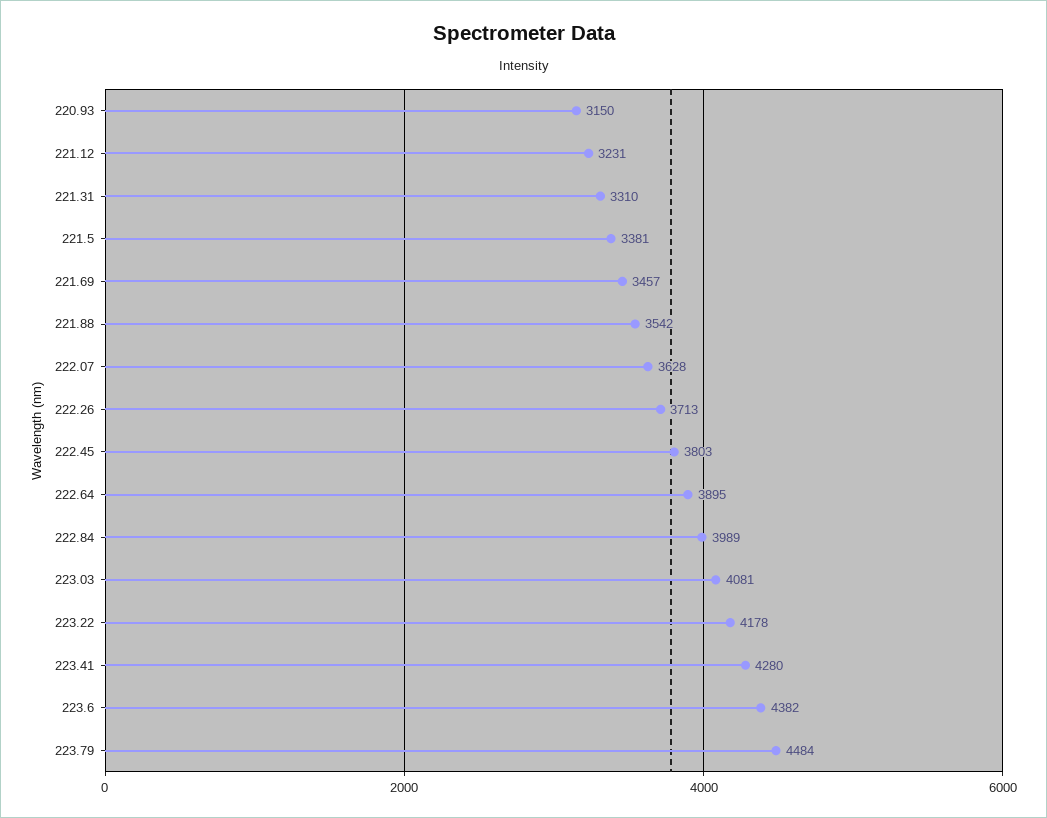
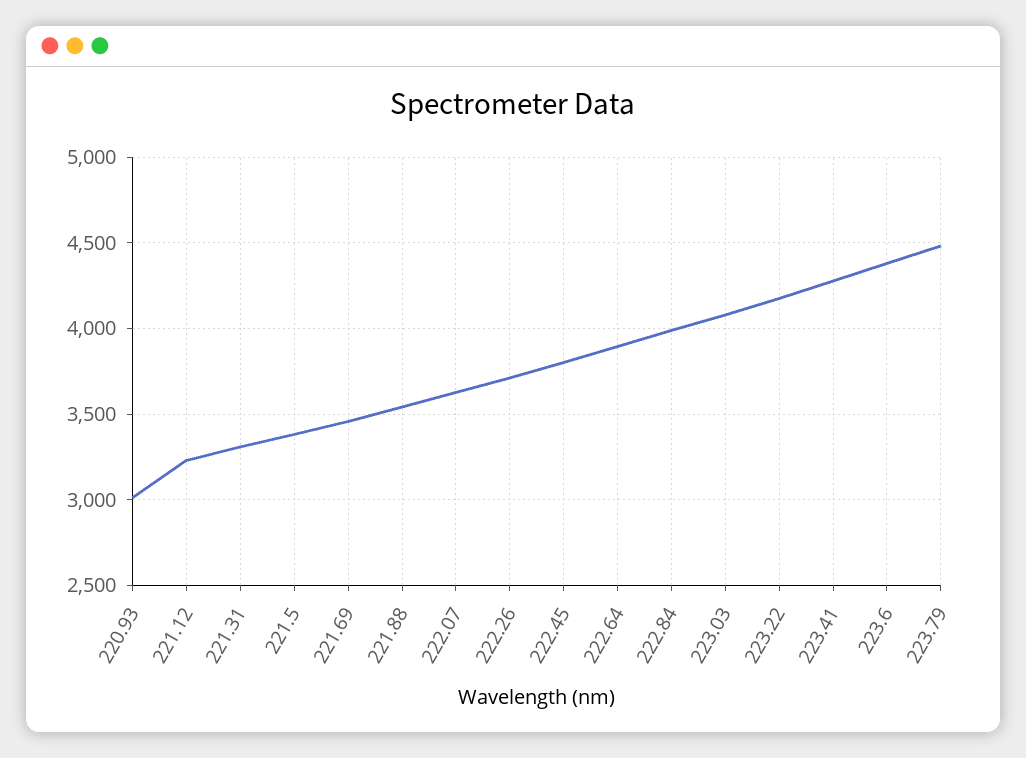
220.93: 3150 -> 3000

